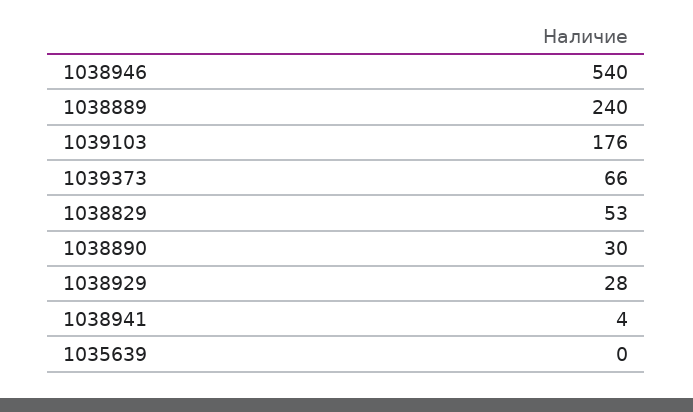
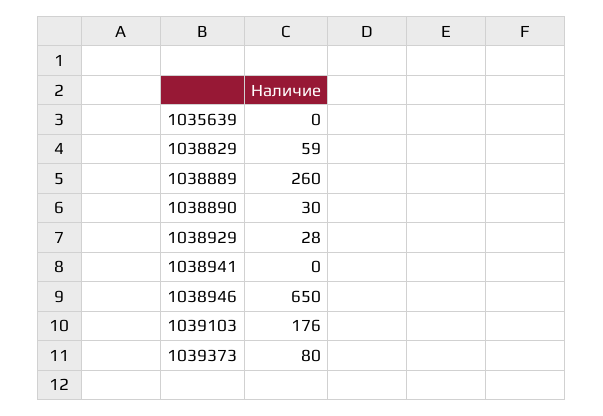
1038946: 540 -> 650
1038889: 240 -> 260
1039373: 66 -> 80
1038829: 53 -> 59
1038941: 4 -> 0

